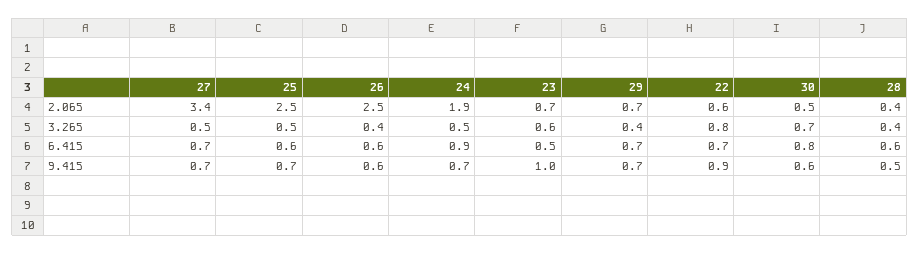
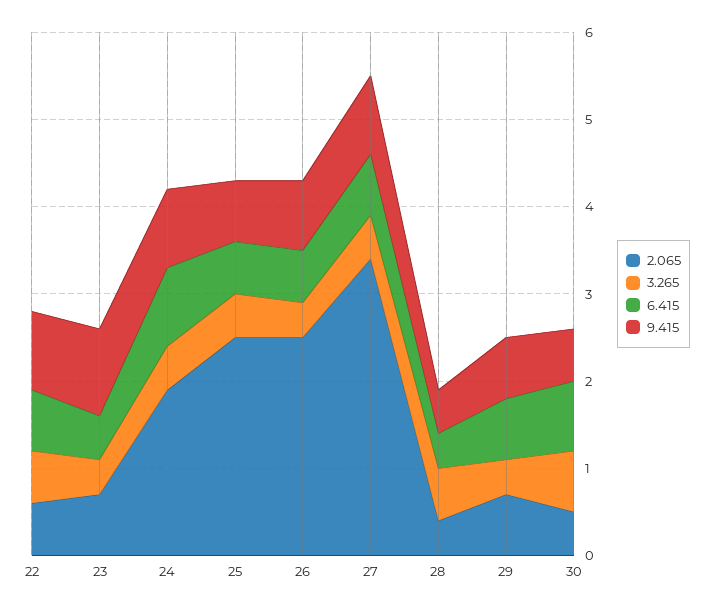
3.265, 23: 0.6 -> 0.4
3.265, 22: 0.8 -> 0.6
3.265, 28: 0.4 -> 0.6
6.415, 28: 0.6 -> 0.4
9.415, 27: 0.7 -> 0.9
9.415, 26: 0.6 -> 0.8
9.415, 24: 0.7 -> 0.9

